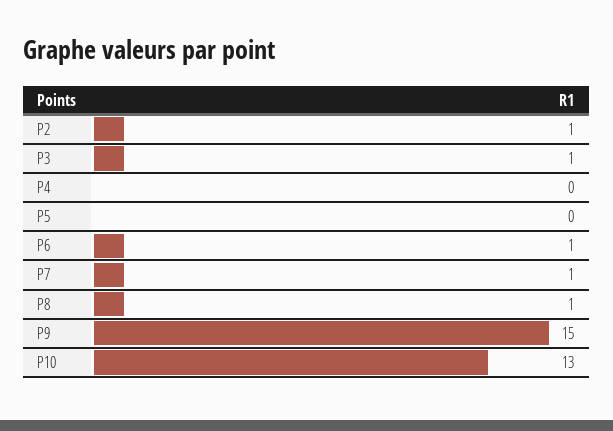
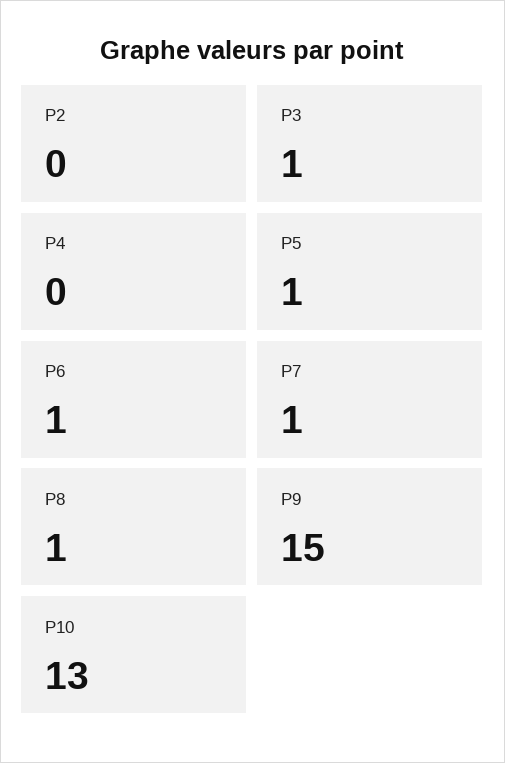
P2: 1 -> 0
P5: 0 -> 1

